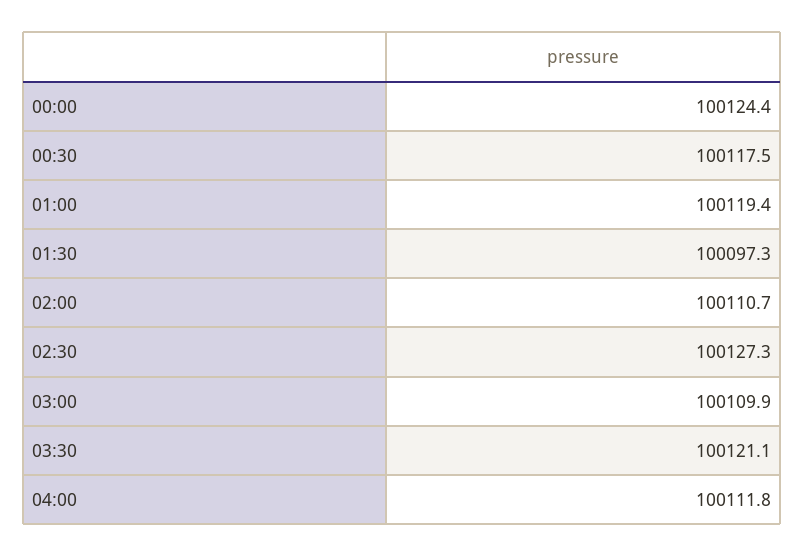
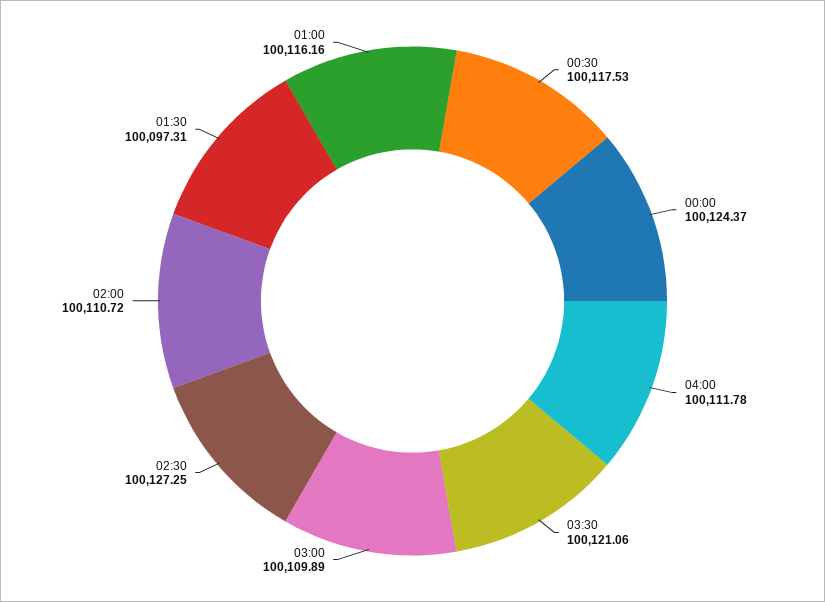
01:00: 100119.4 -> 100116.16

